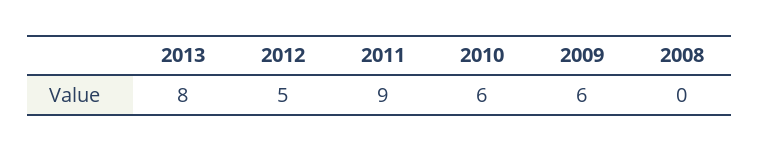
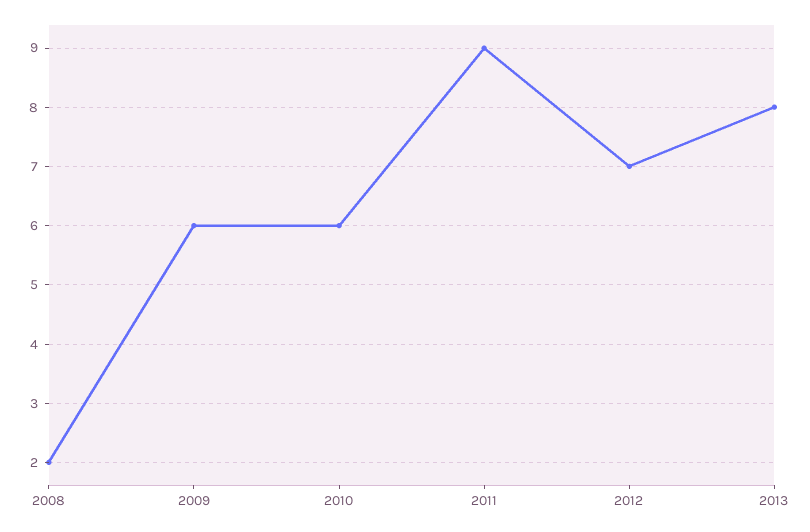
2012: 5 -> 7
2008: 0 -> 2

